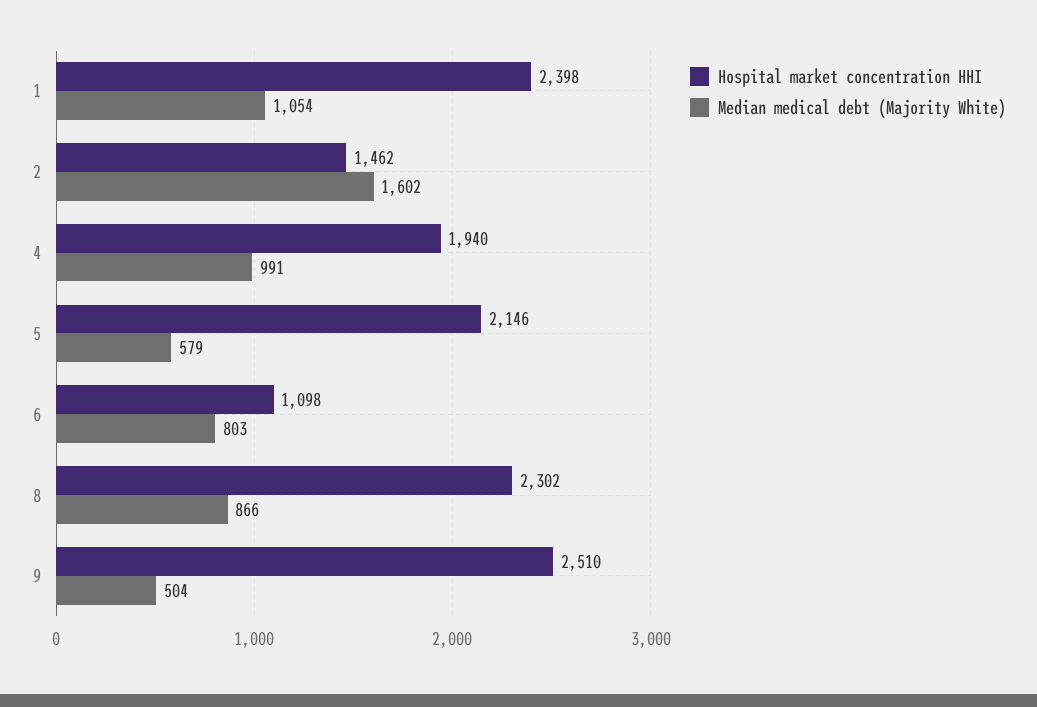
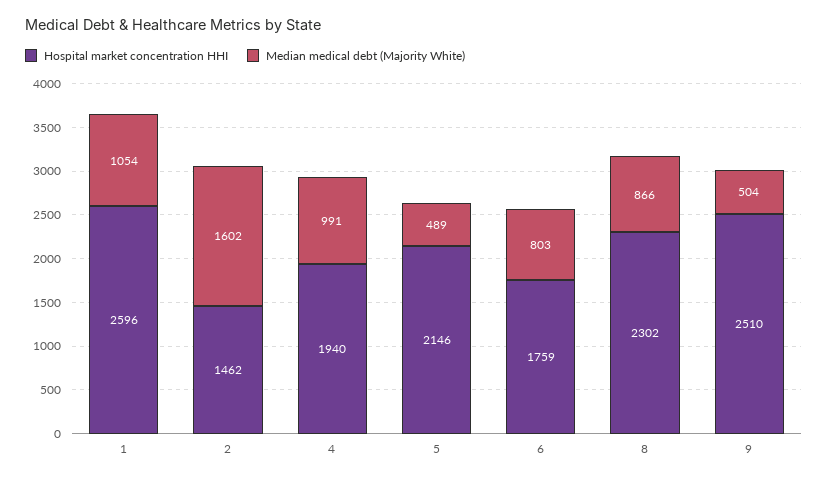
Hospital market concentration HHI, 1: 2398 -> 2596
Median medical debt (Majority White), 5: 579 -> 489
Hospital market concentration HHI, 6: 1098 -> 1759

